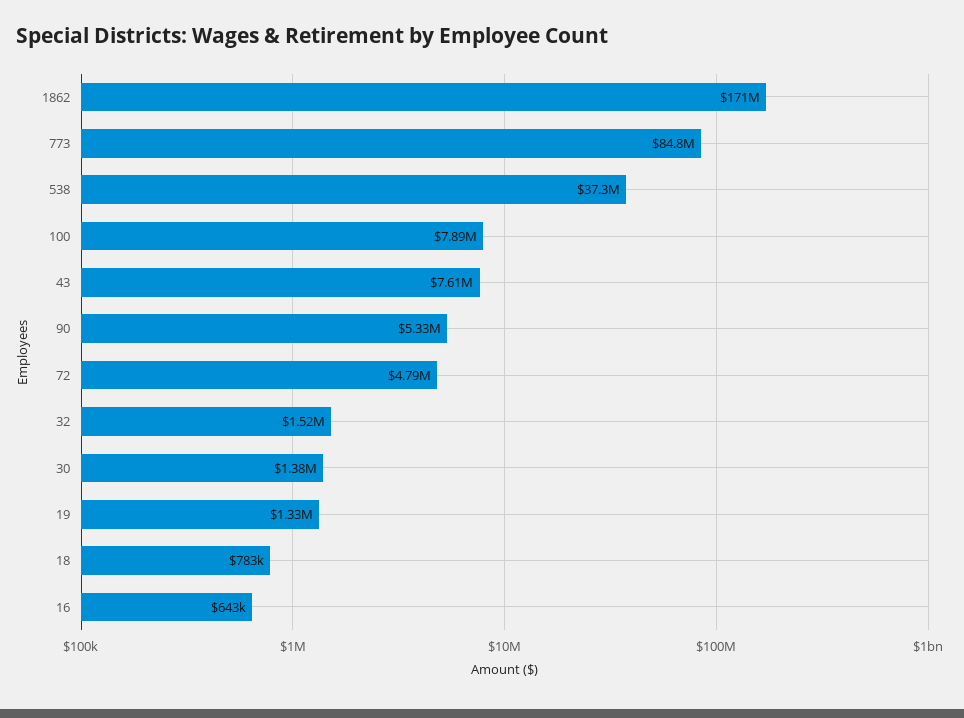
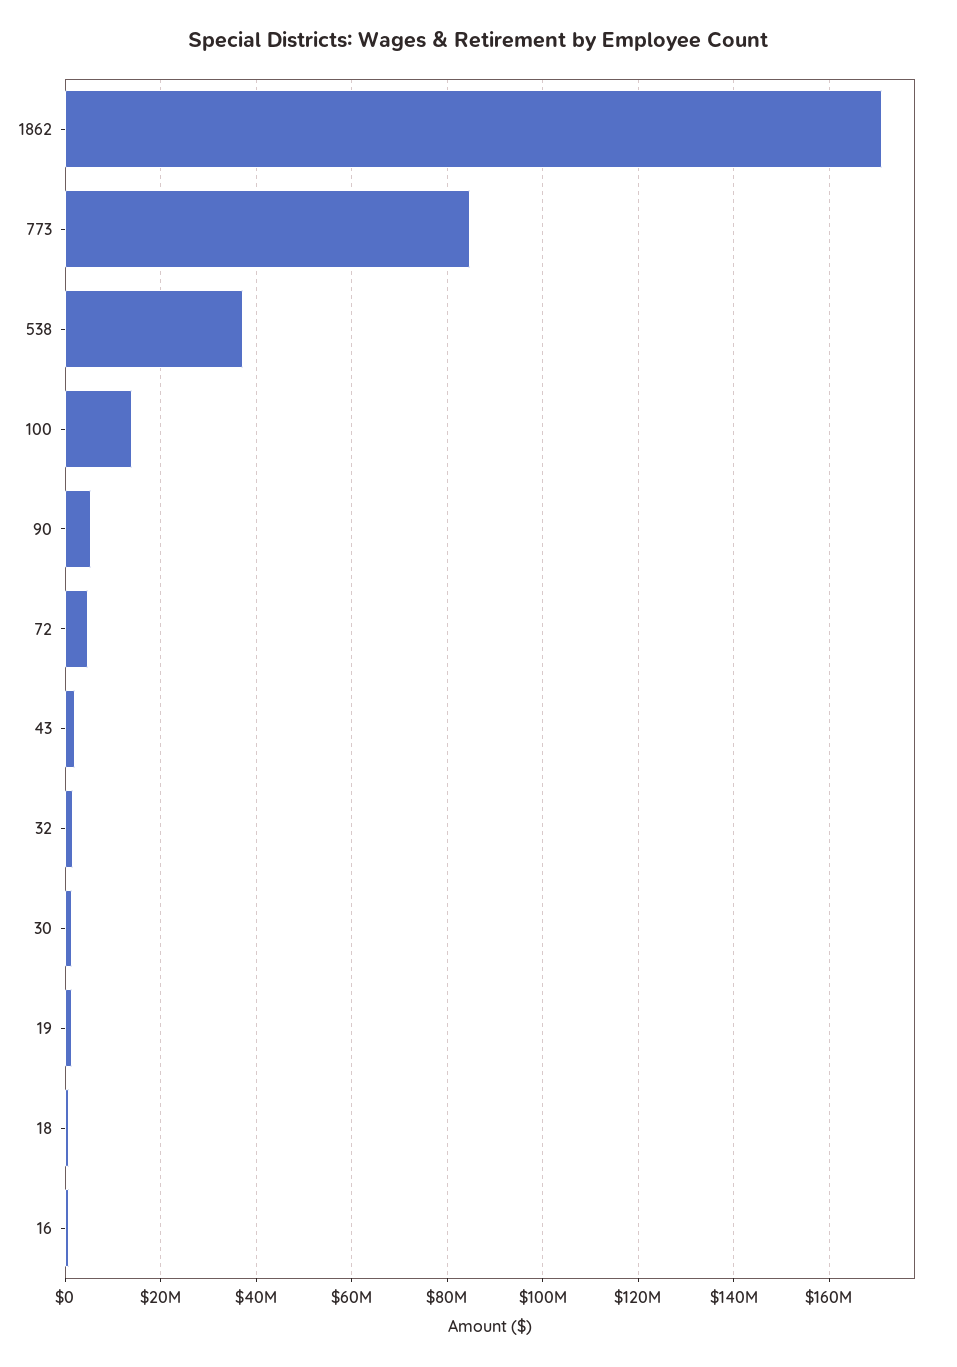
100: 7890000 -> 14000000
43: 7610000 -> 2000000

